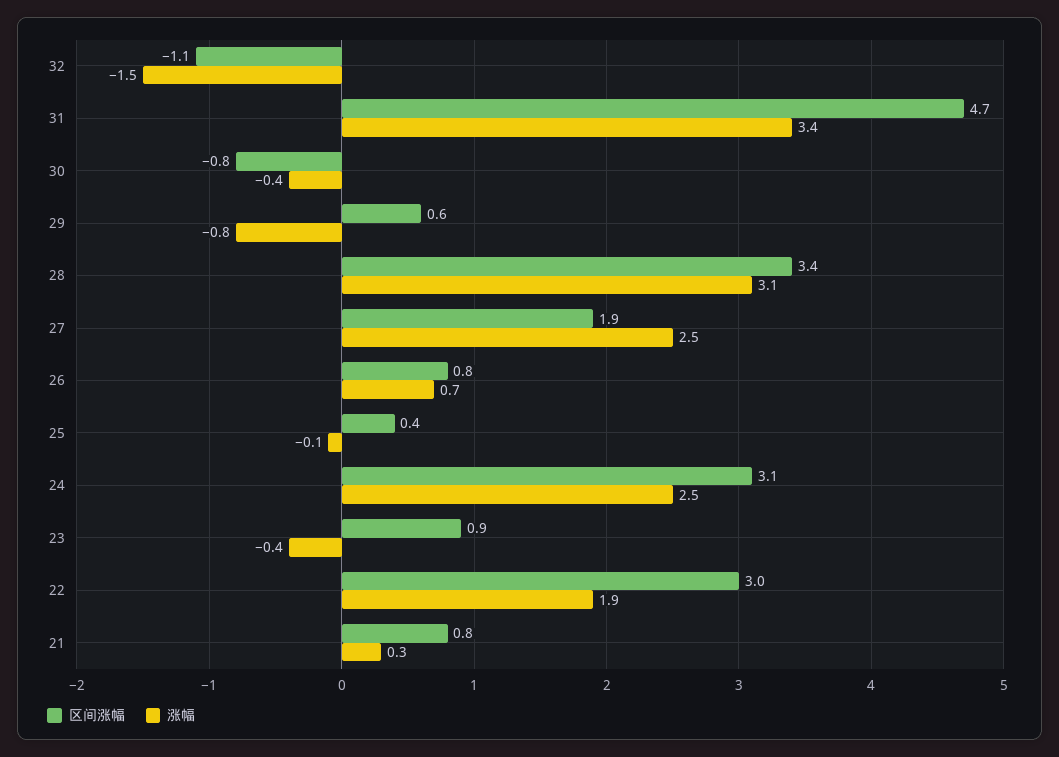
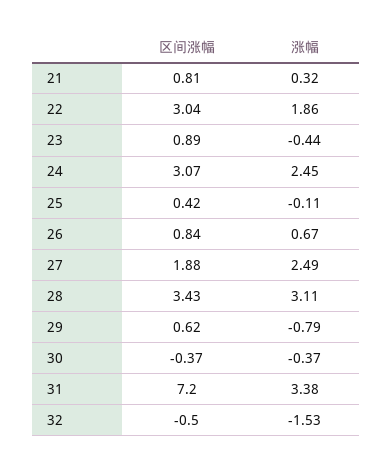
区间涨幅, 32: -1.1 -> -0.5
区间涨幅, 31: 4.7 -> 7.2
区间涨幅, 30: -0.8 -> -0.37

